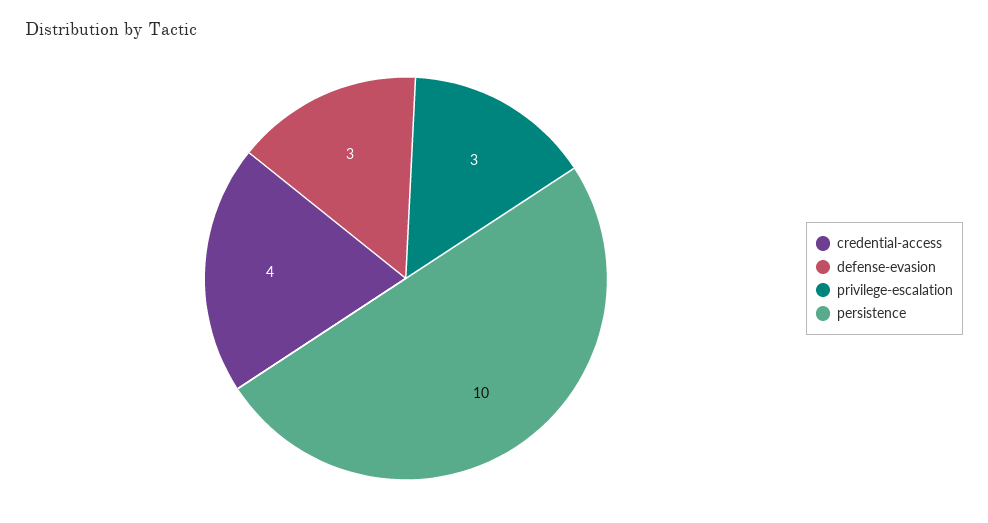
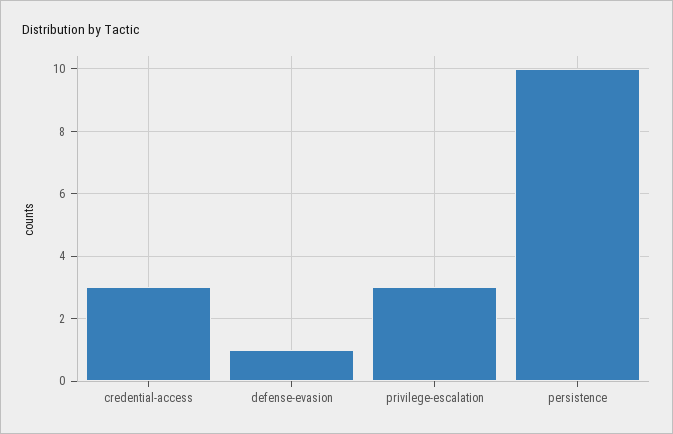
credential-access: 4 -> 3
defense-evasion: 3 -> 1

